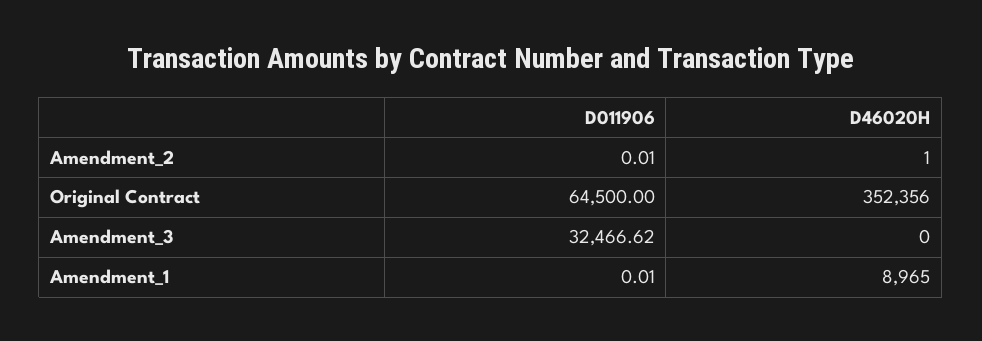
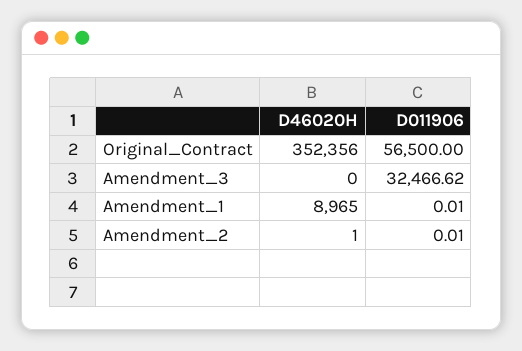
D011906, Original Contract: 64500 -> 56500

